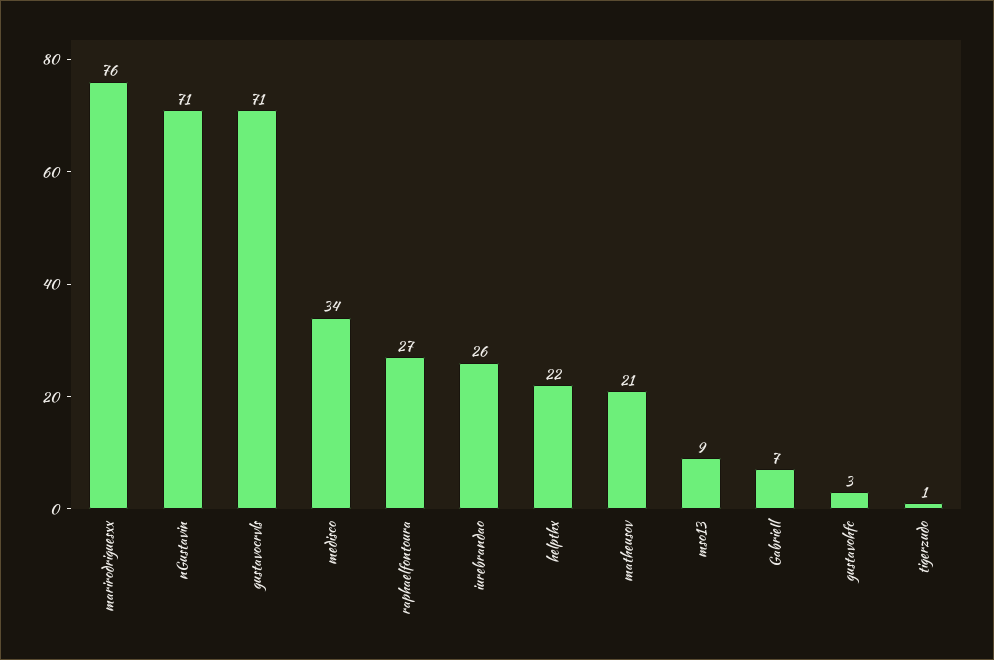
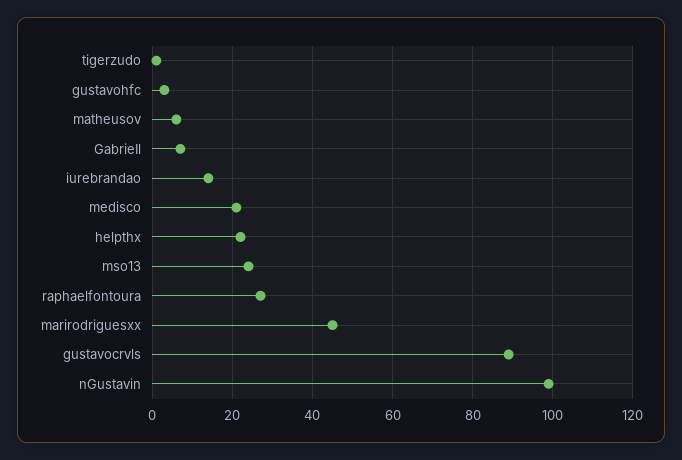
marirodriguesxx: 76 -> 45
nGustavin: 71 -> 100
gustavocrvls: 71 -> 90
medisco: 34 -> 20
iurebrandao: 26 -> 15
matheusov: 21 -> 5
mso13: 9 -> 25

